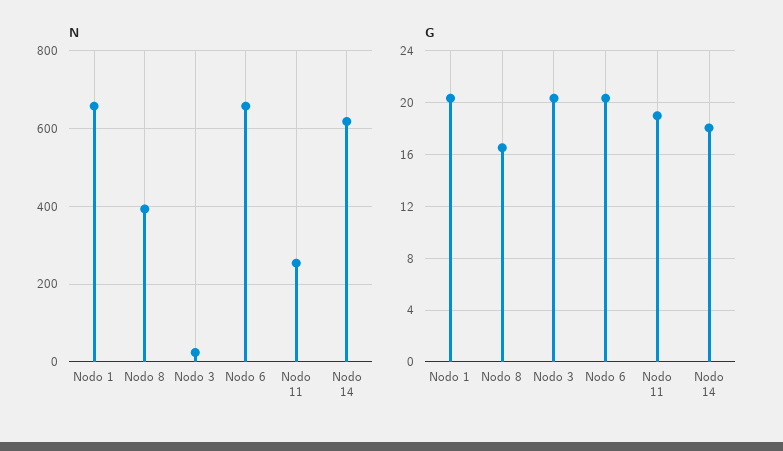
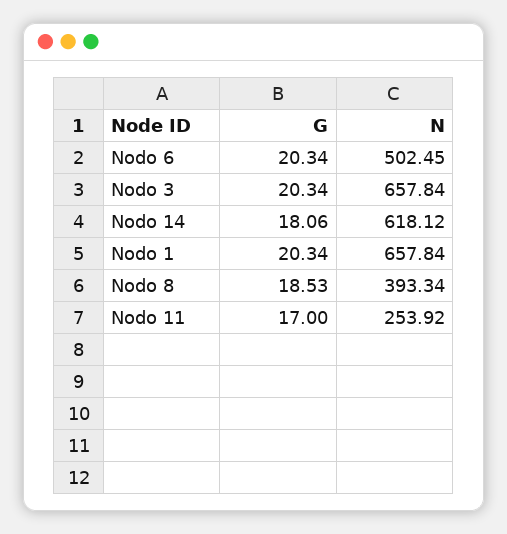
N, Nodo 3: 20 -> 657.84
N, Nodo 6: 660 -> 502.45
G, Nodo 8: 16.5 -> 18.53
G, Nodo 11: 19 -> 17

